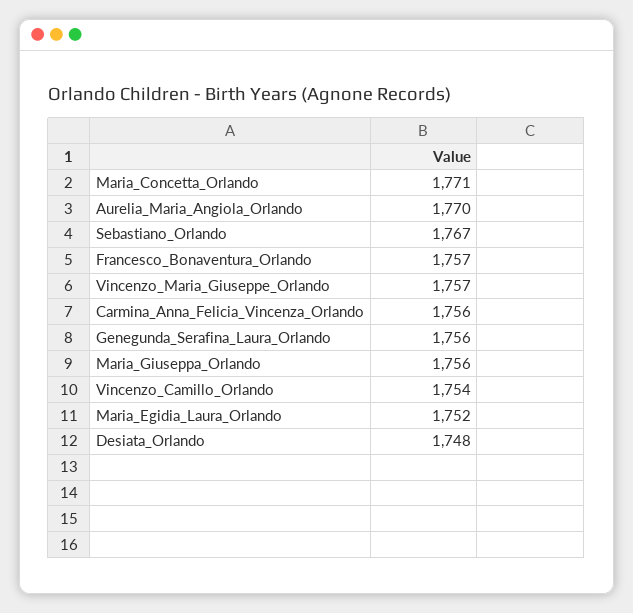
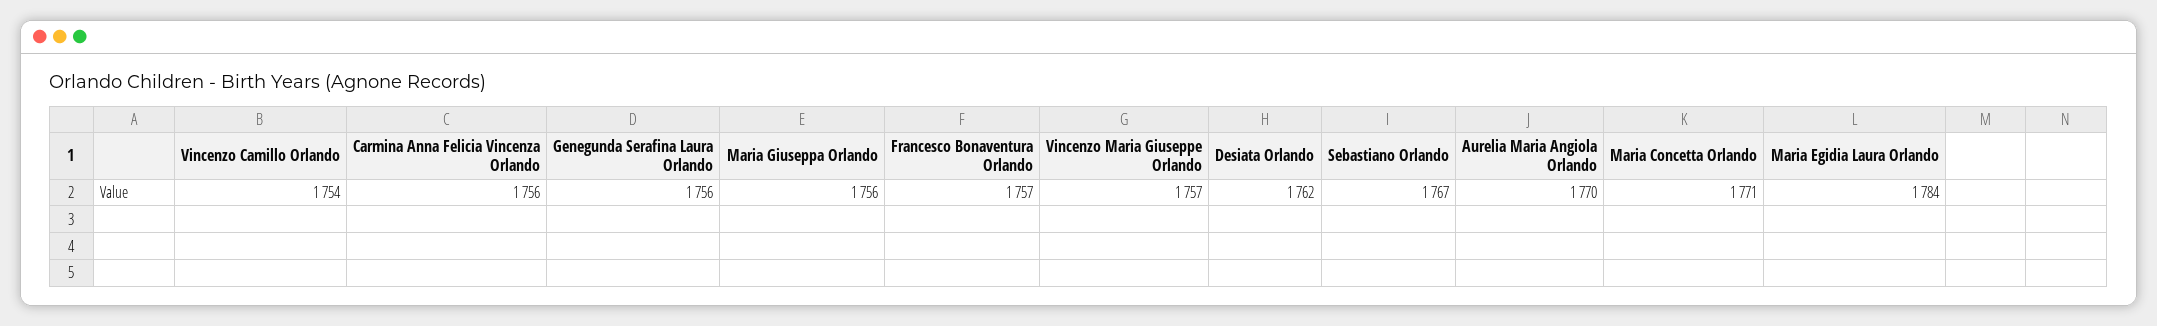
Maria_Egidia_Laura_Orlando: 1752 -> 1784
Desiata_Orlando: 1748 -> 1762

